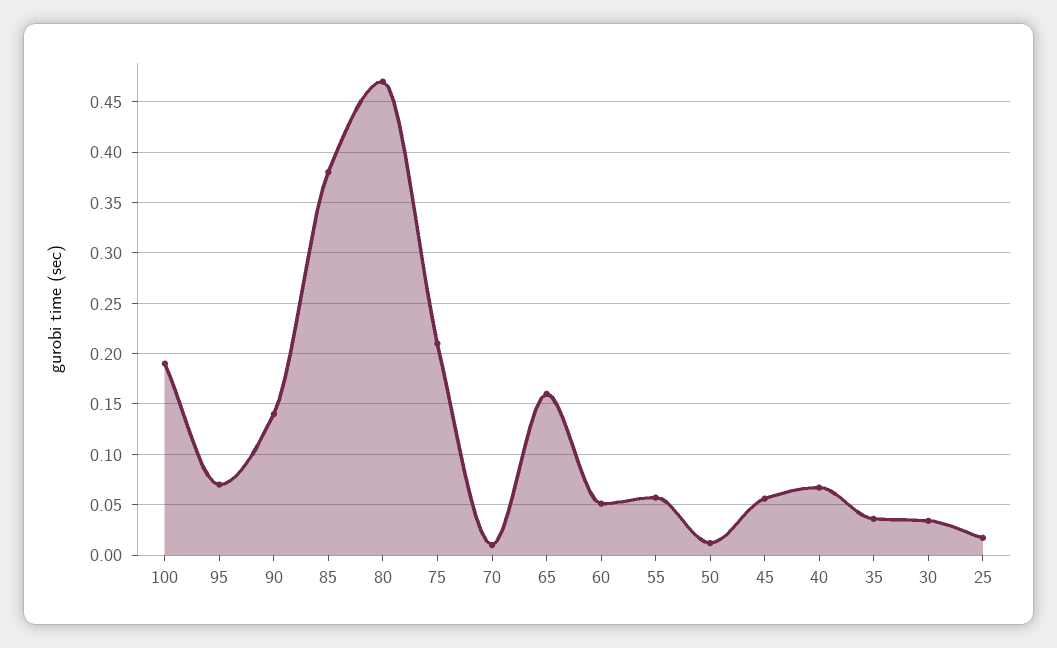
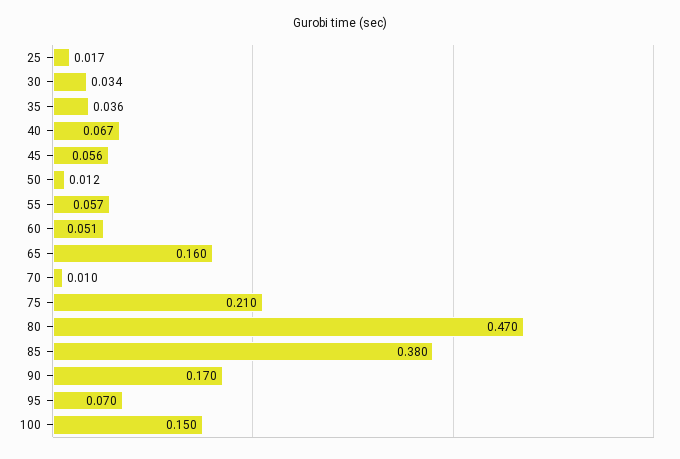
100: 0.19 -> 0.15
90: 0.14 -> 0.17

